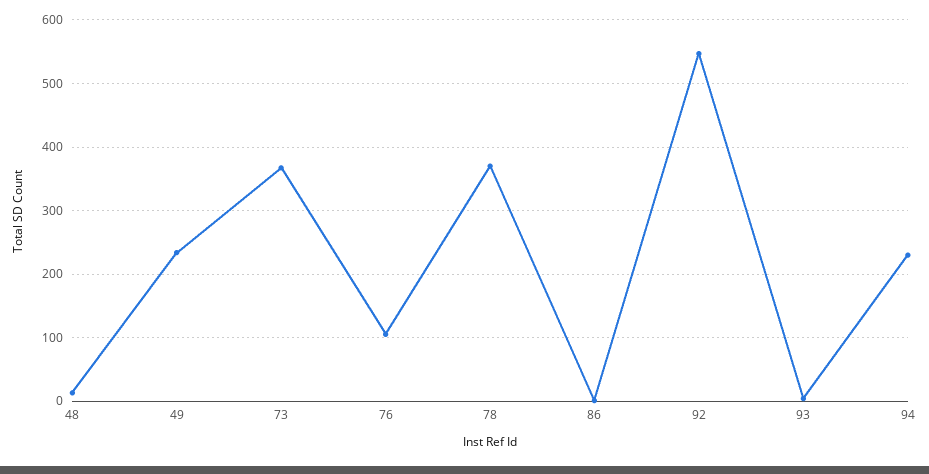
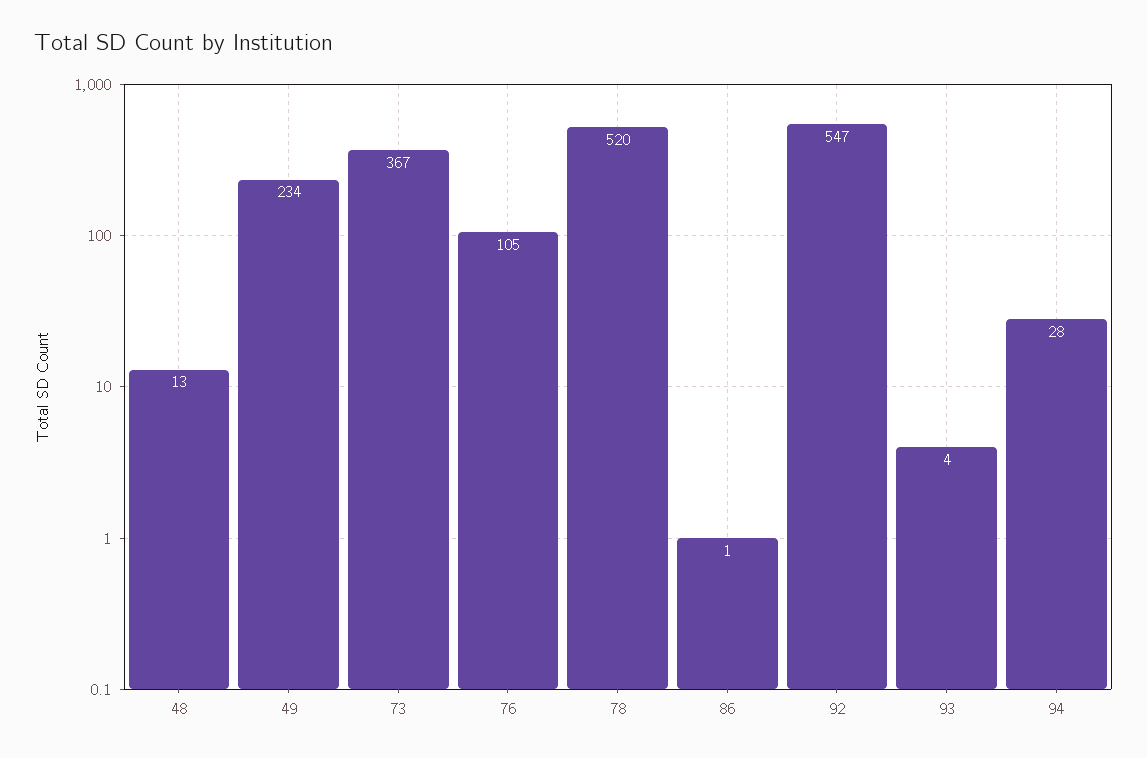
78: 370 -> 520
94: 230 -> 28

